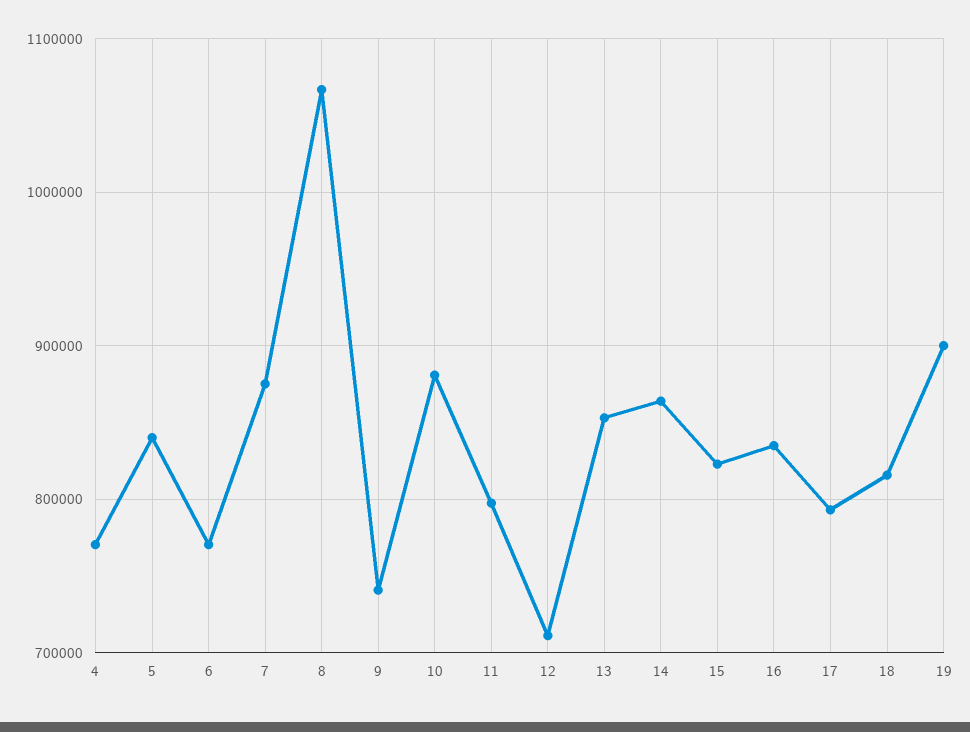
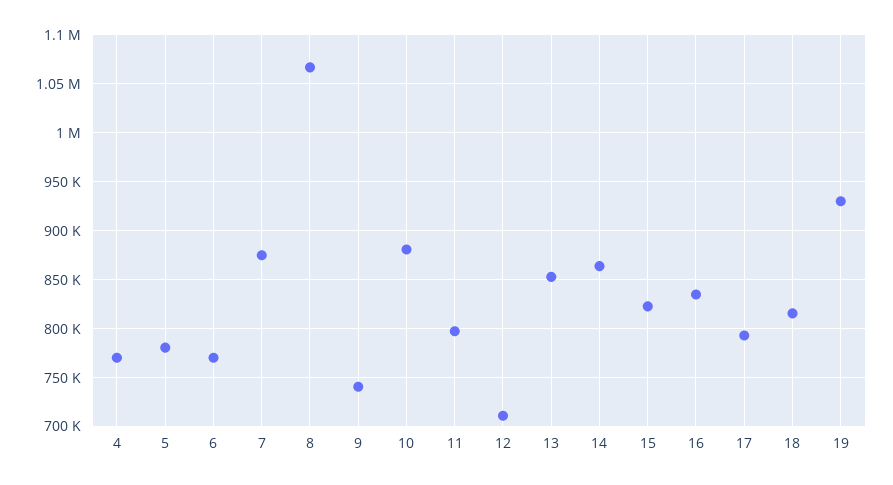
5: 840000 -> 780000
19: 900000 -> 930000

